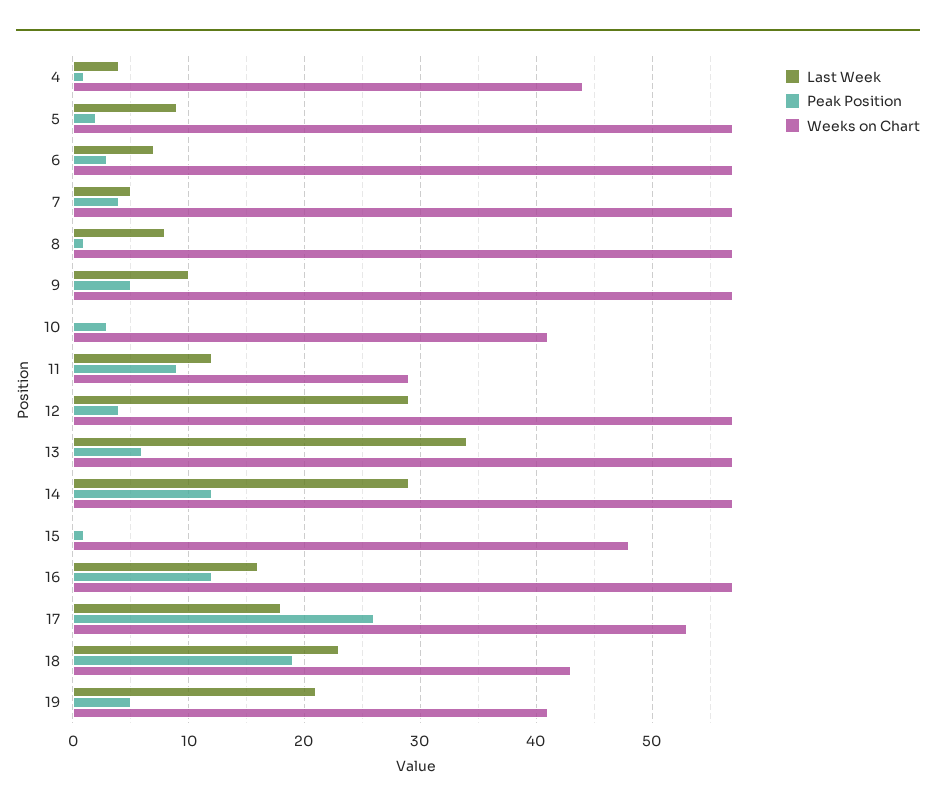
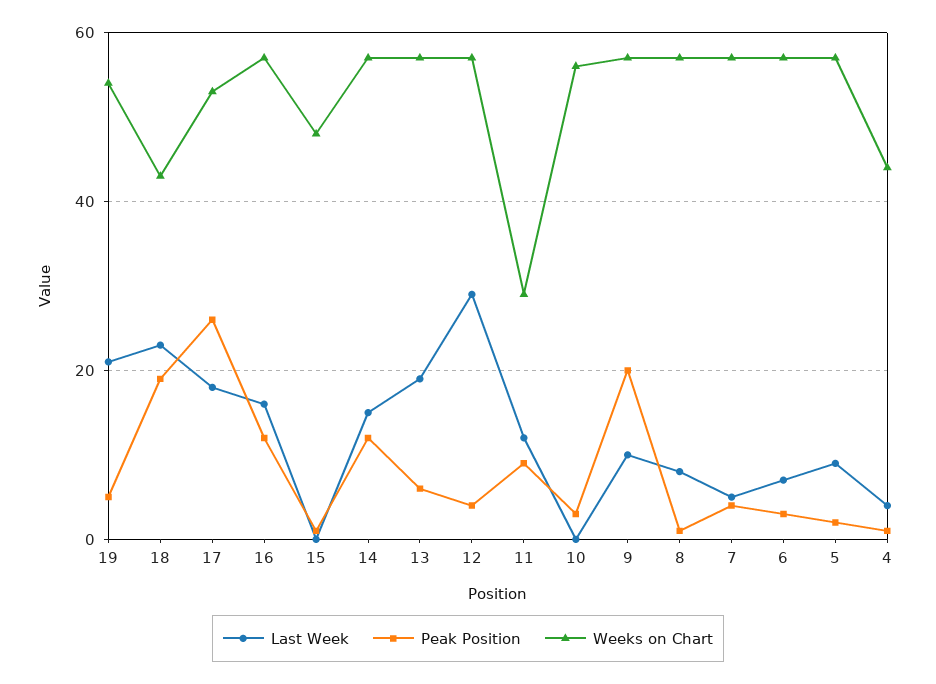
Peak Position, 9: 5 -> 20
Weeks on Chart, 10: 41 -> 55
Last Week, 13: 34 -> 20
Last Week, 14: 29 -> 15
Weeks on Chart, 19: 41 -> 55

